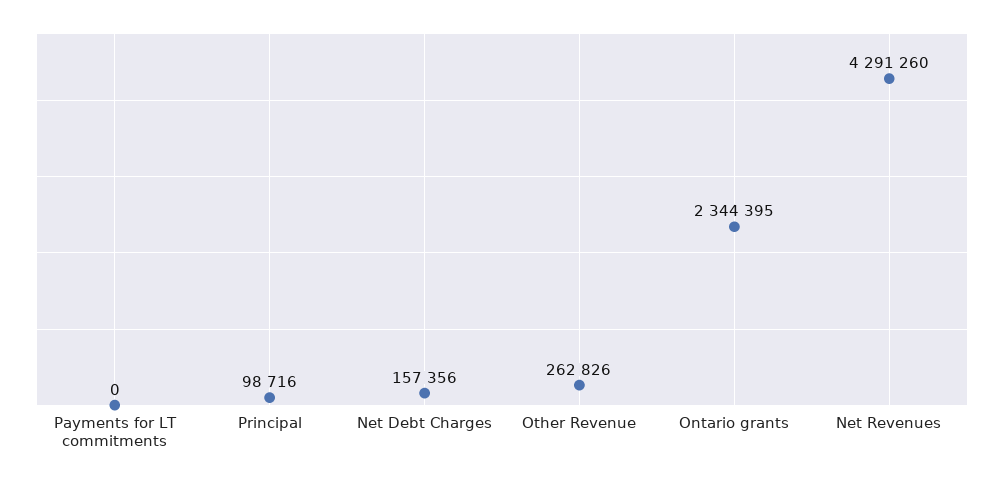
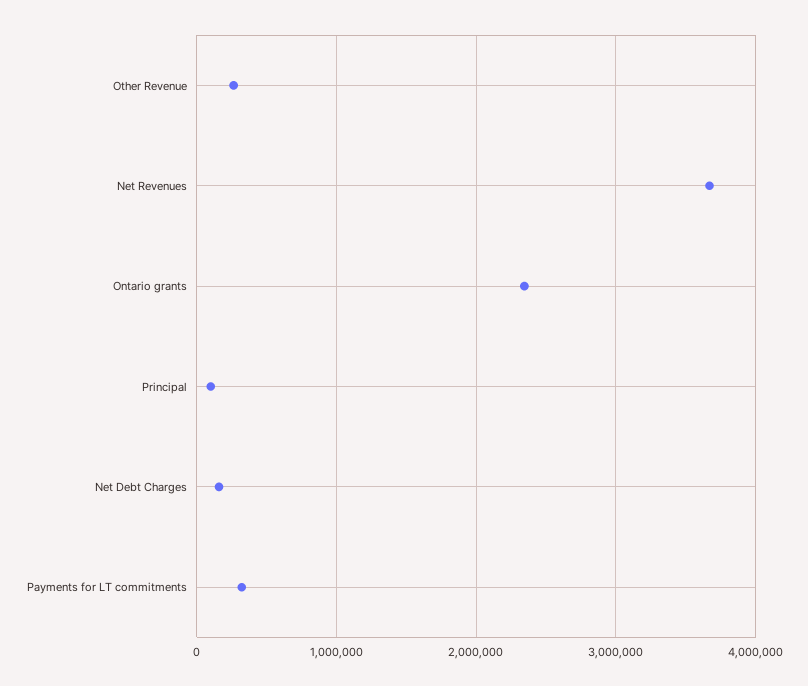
Payments for LT commitments: 0 -> 300000
Net Revenues: 4291260 -> 3700000

